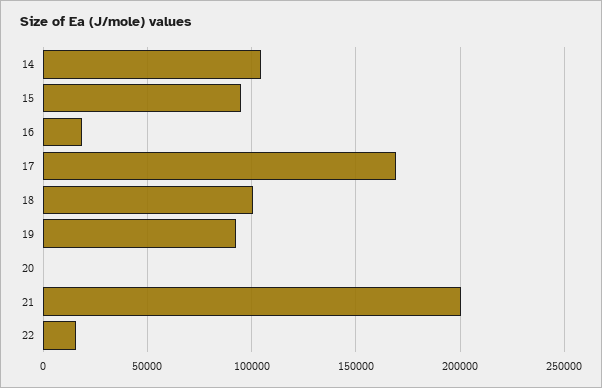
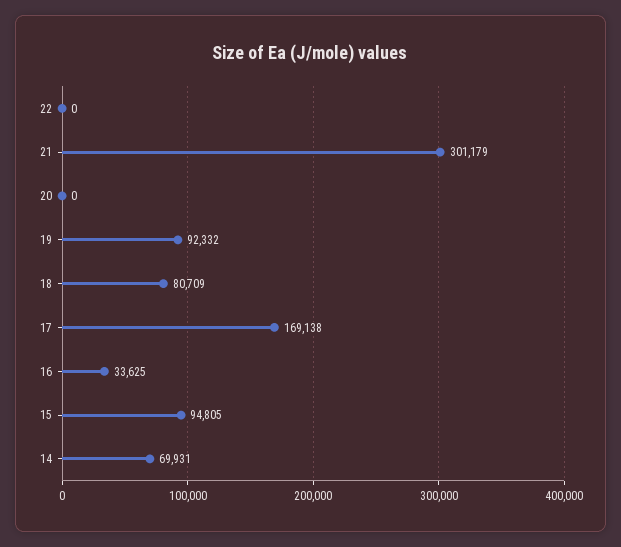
14: 105000 -> 69931
16: 20000 -> 33625
18: 100000 -> 80709
21: 200000 -> 301179
22: 15000 -> 0

